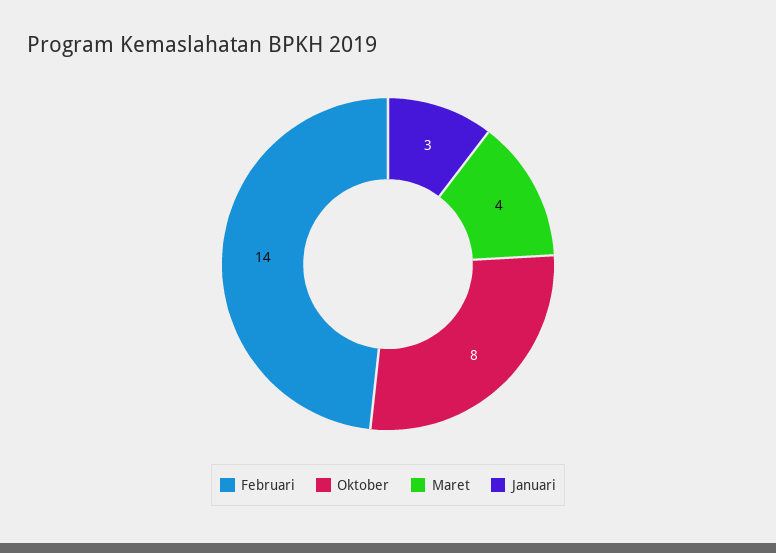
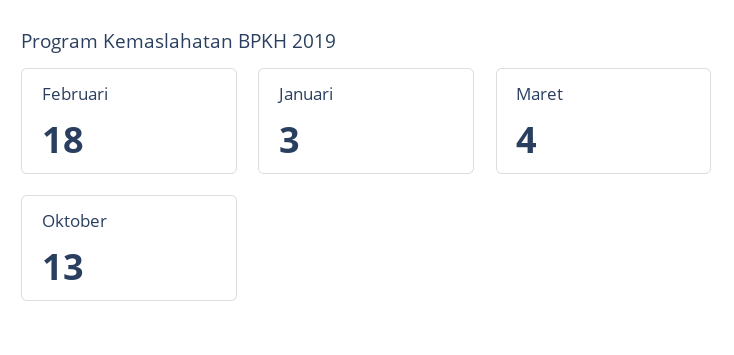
Februari: 14 -> 18
Oktober: 8 -> 13

